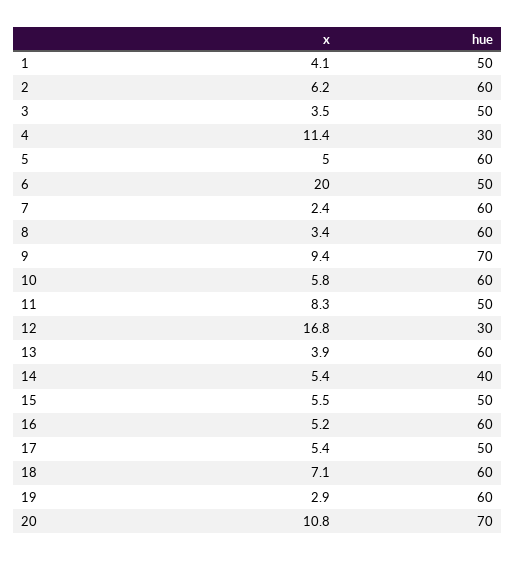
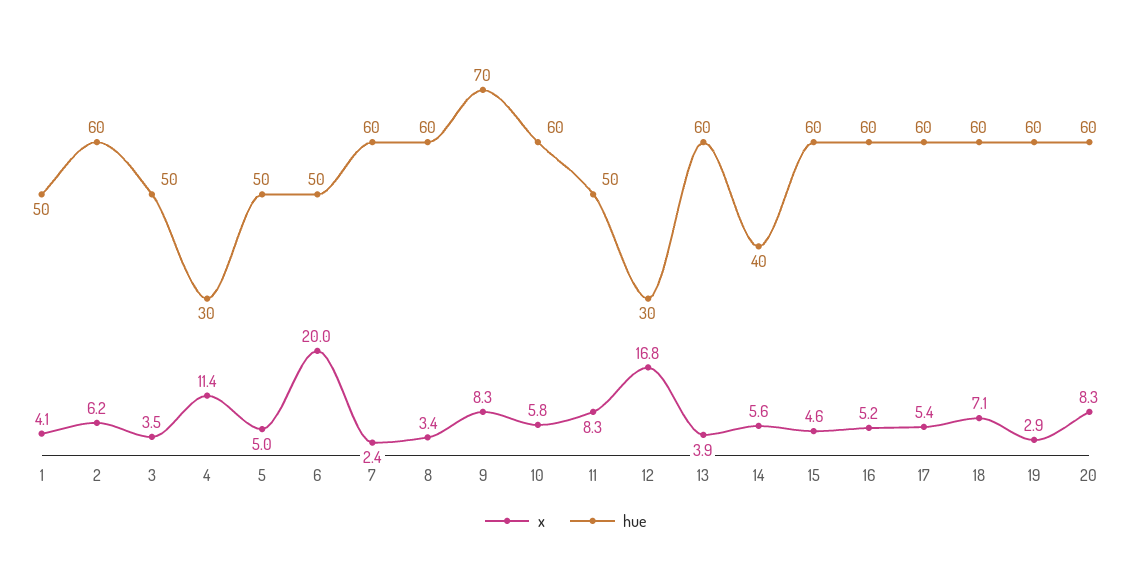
hue, 5: 60 -> 50
x, 9: 9.4 -> 8.3
x, 14: 5.4 -> 5.6
x, 15: 5.5 -> 4.6
hue, 15: 50 -> 60
hue, 17: 50 -> 60
x, 20: 10.8 -> 8.3
hue, 20: 70 -> 60

